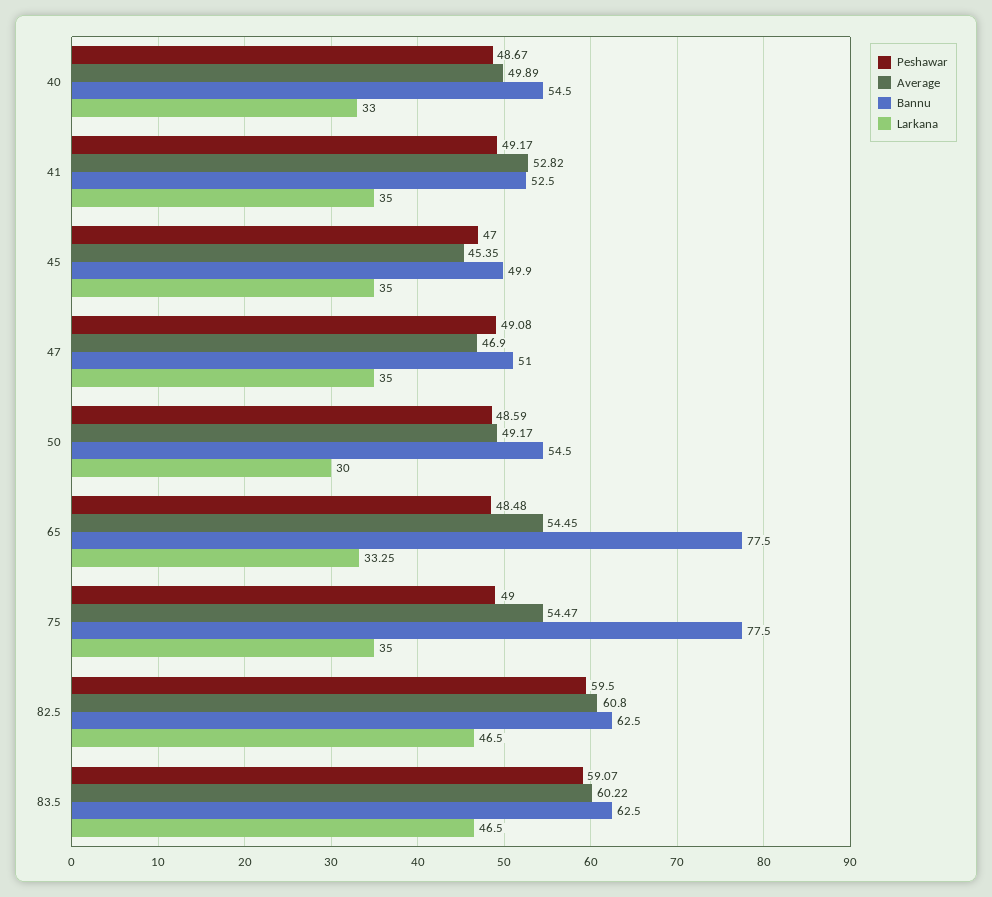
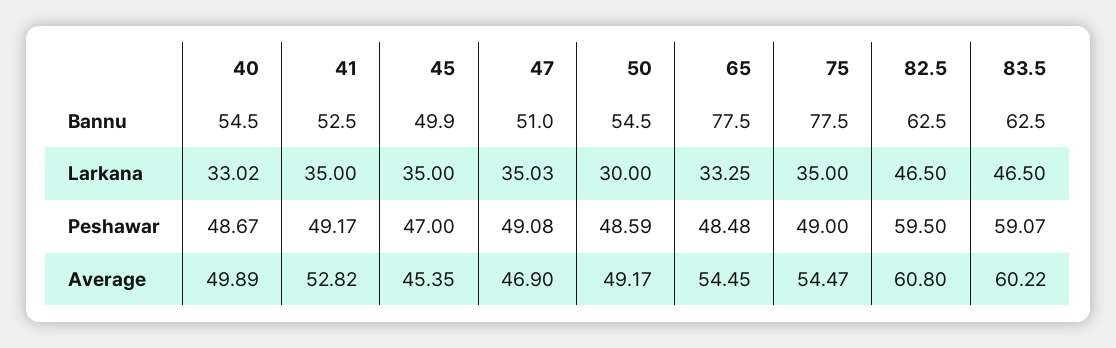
Larkana, 40: 33 -> 33.02
Larkana, 47: 35 -> 35.03

